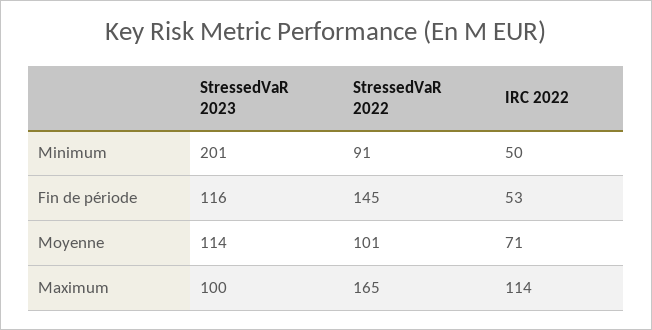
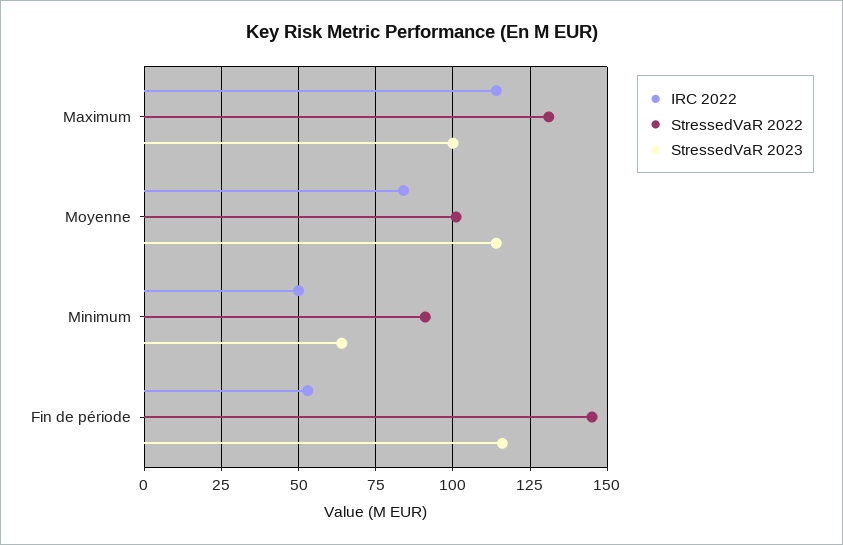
StressedVaR 2023, Minimum: 201 -> 65
IRC 2022, Moyenne: 71 -> 85
StressedVaR 2022, Maximum: 165 -> 130

